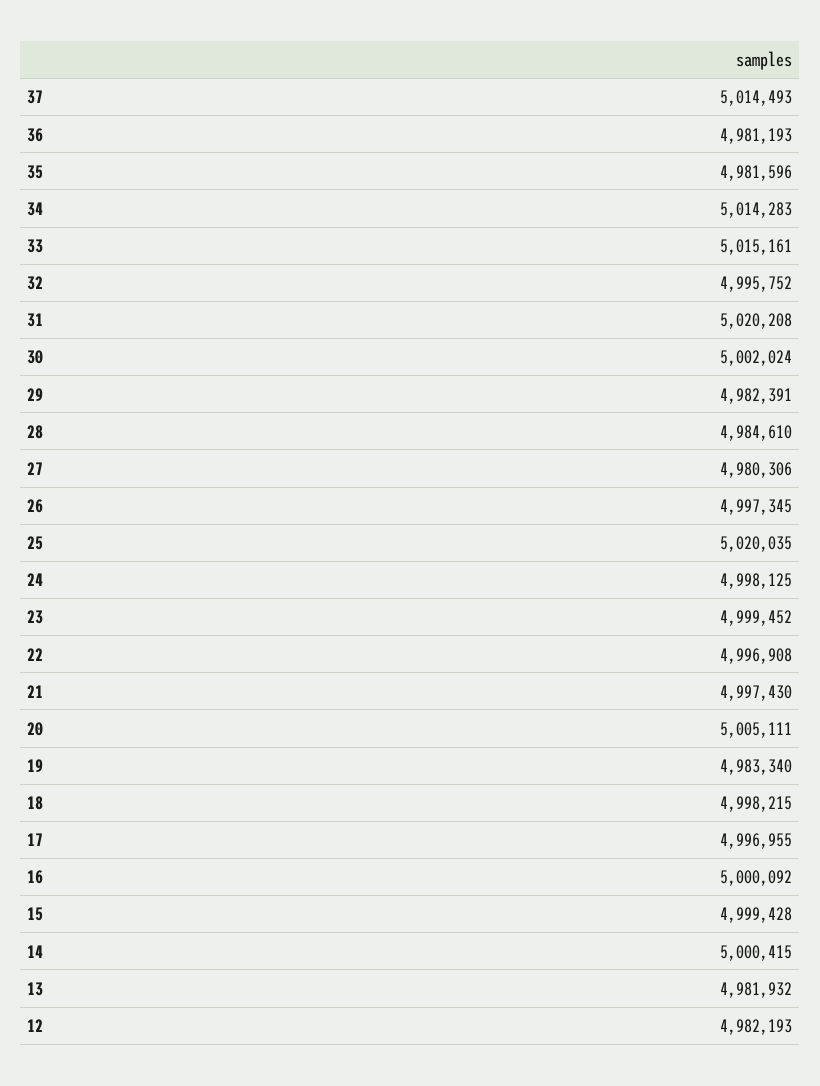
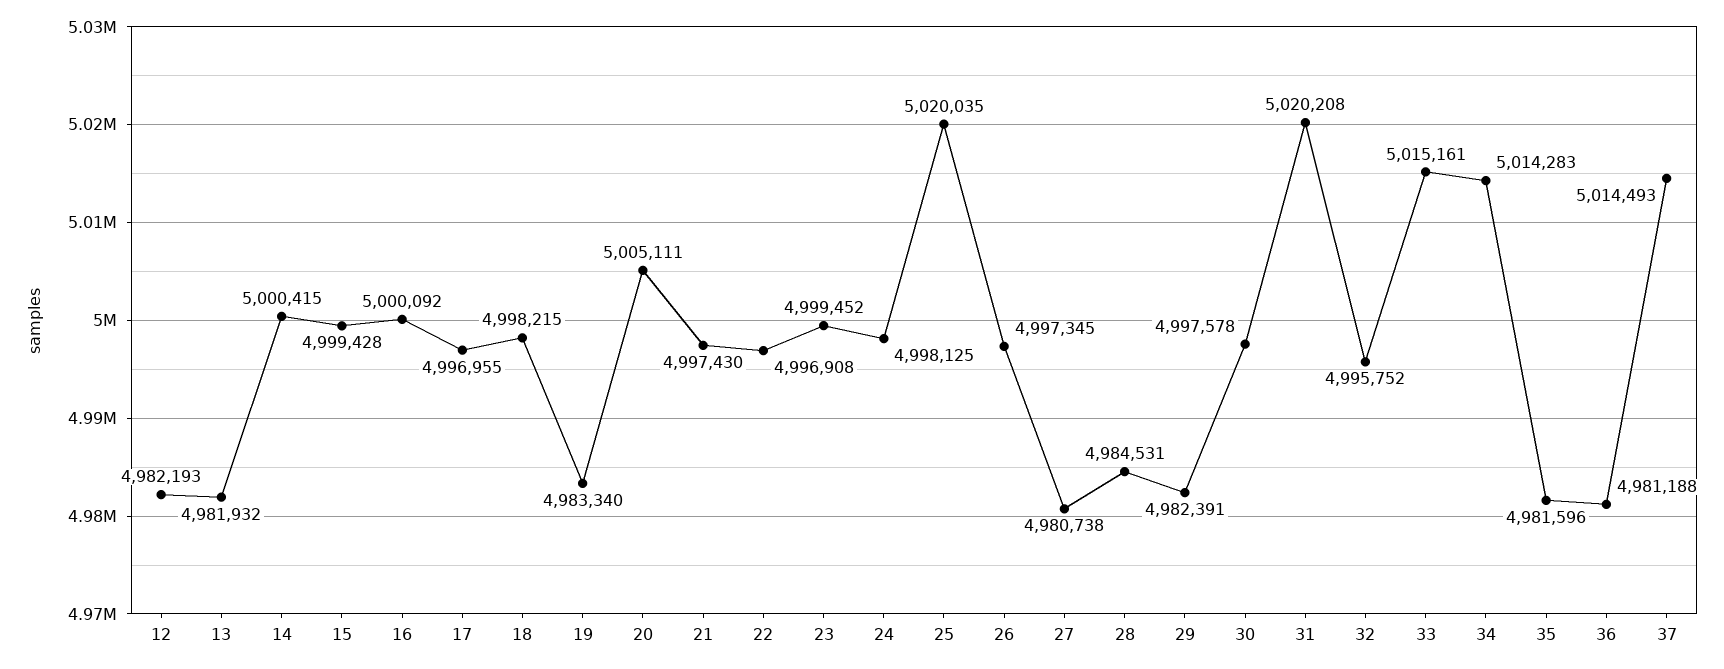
36: 4981193 -> 4981188
30: 5002024 -> 4997578
28: 4984610 -> 4984531
27: 4980306 -> 4980738

